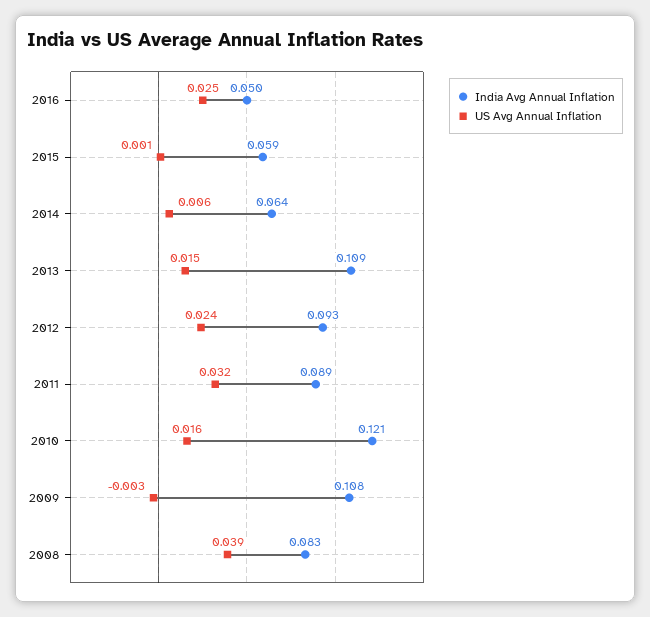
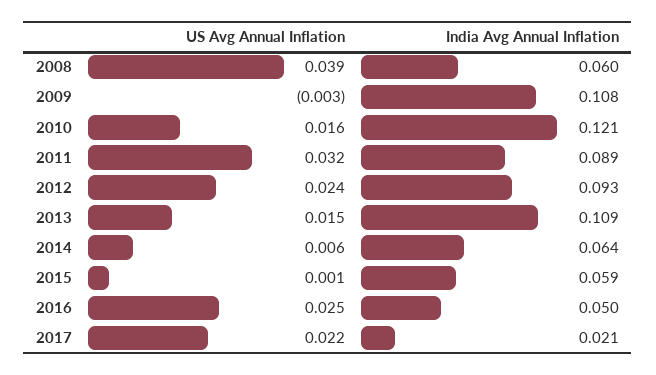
India Avg Annual Inflation, 2008: 0.083 -> 0.06
US Avg Annual Inflation, 2017: none -> 0.022
India Avg Annual Inflation, 2017: none -> 0.021

